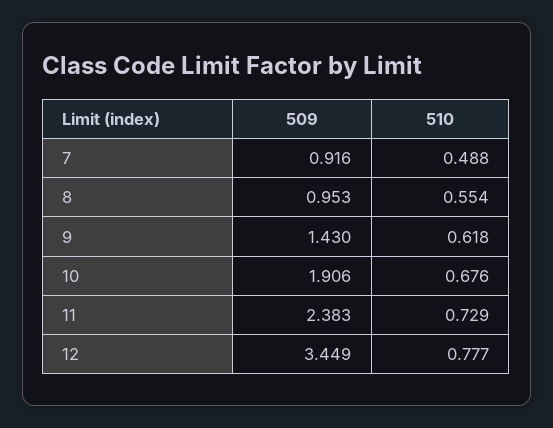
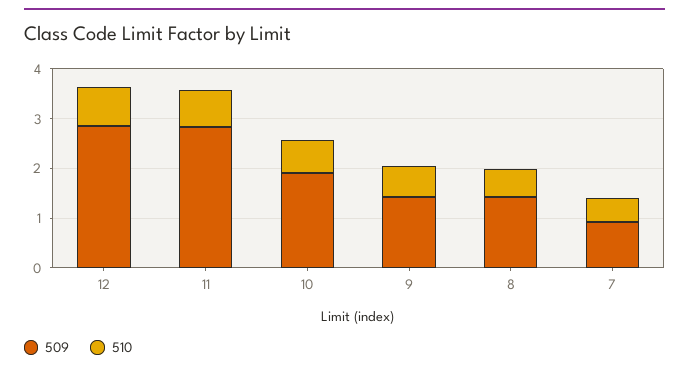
509, 8: 0.953 -> 1.4
509, 11: 2.383 -> 2.8
509, 12: 3.449 -> 2.8

